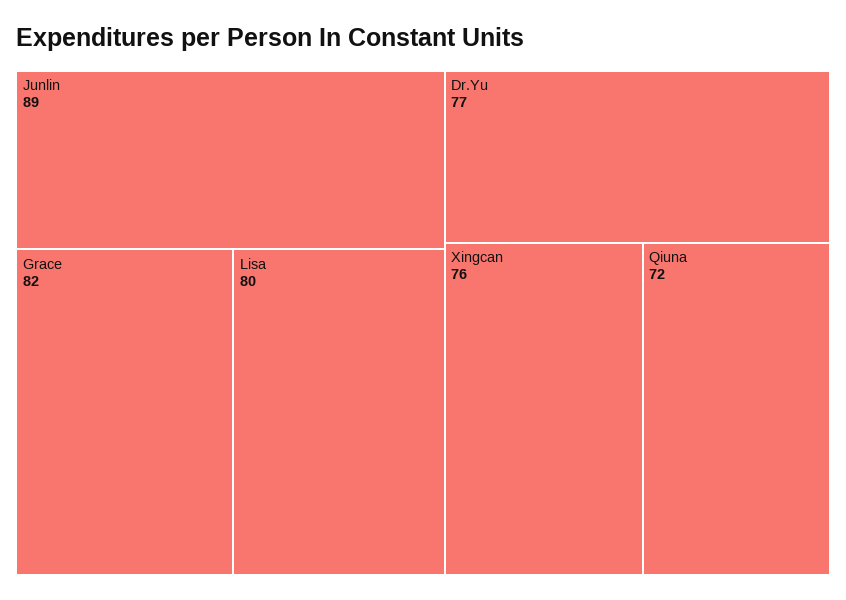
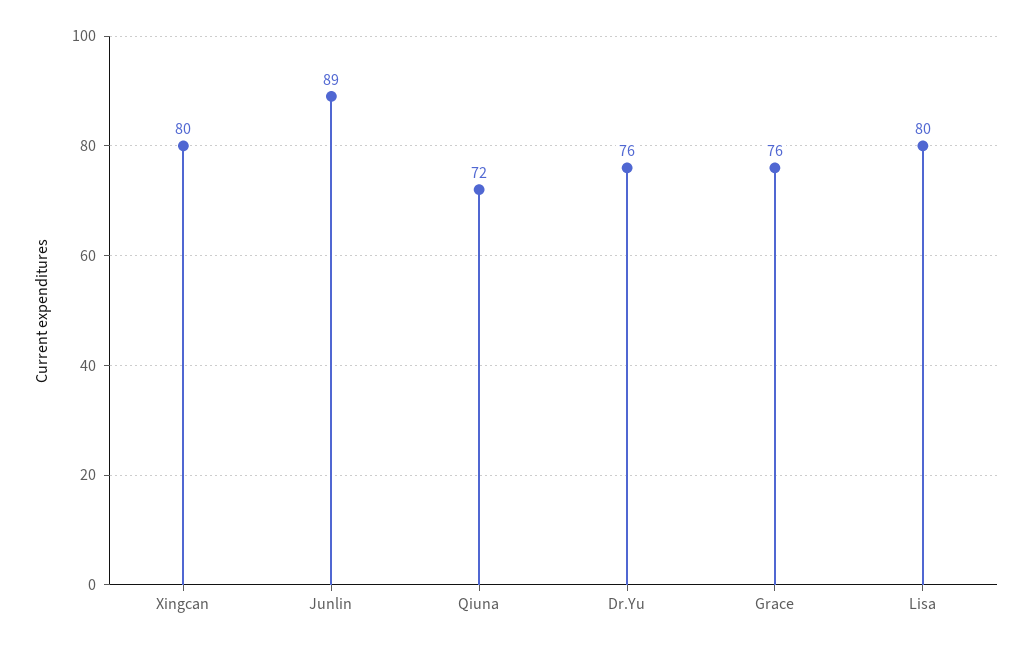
Grace: 82 -> 76
Dr.Yu: 77 -> 76
Xingcan: 76 -> 80

